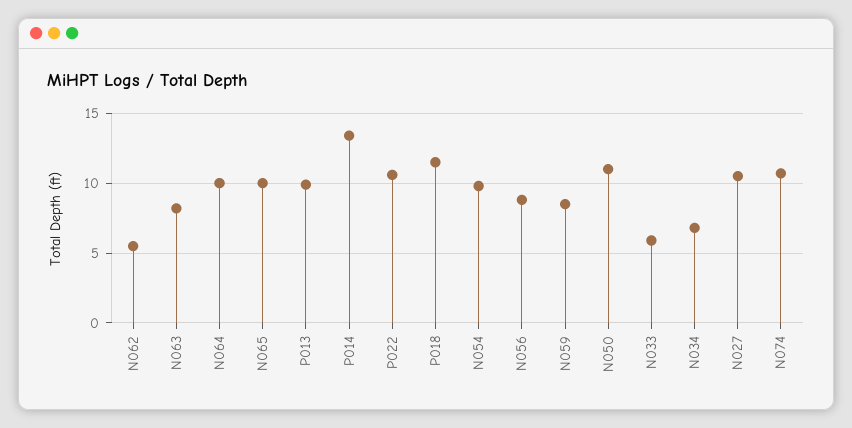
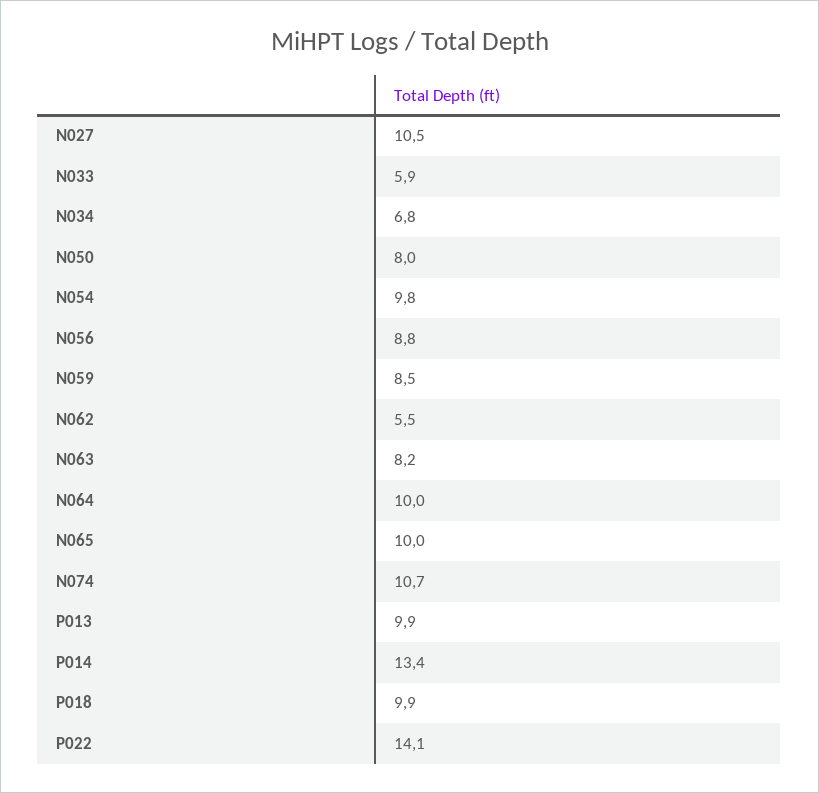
P022: 10.5 -> 14.1
P018: 11.5 -> 9.9
N050: 11 -> 8

